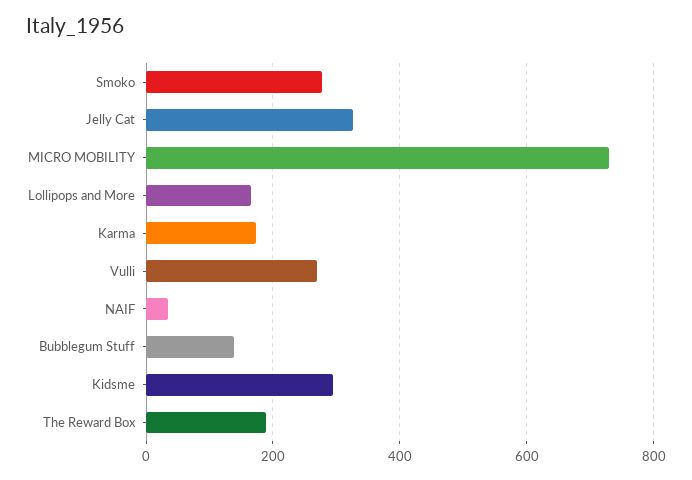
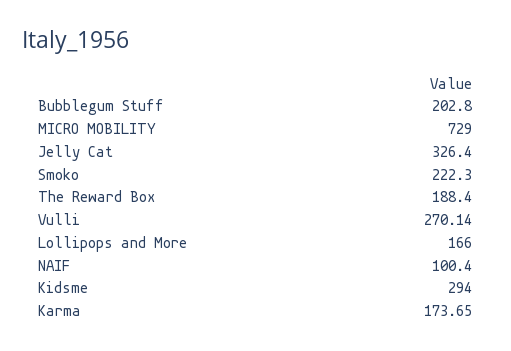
Smoko: 280 -> 222.3
NAIF: 40 -> 100.4
Bubblegum Stuff: 140 -> 202.8

